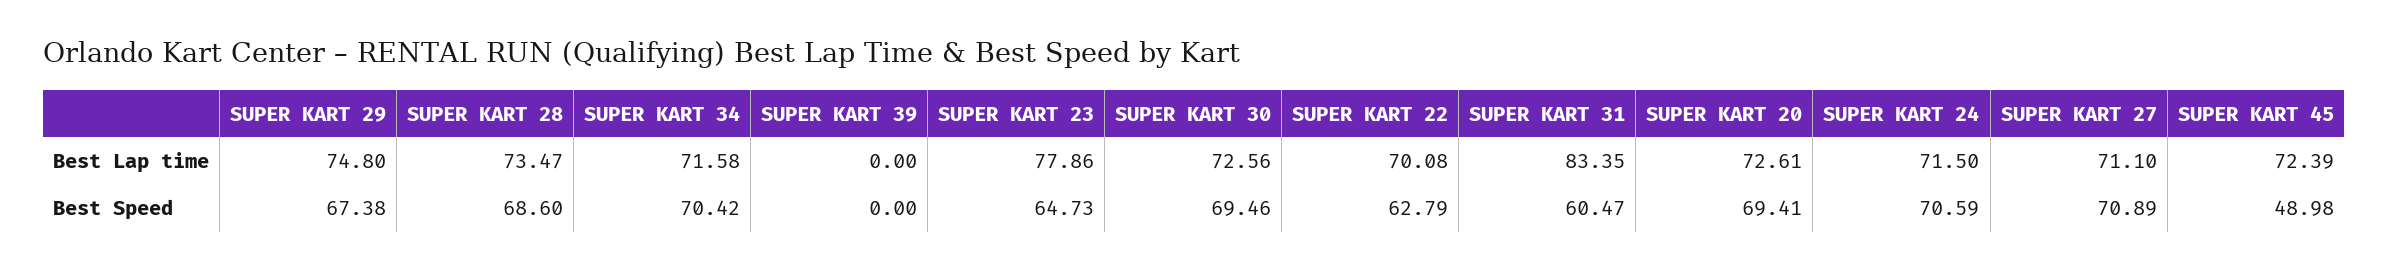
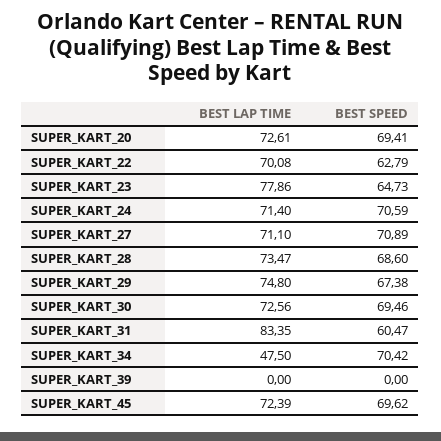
SUPER KART 34, Best Lap time: 71.58 -> 47.5
SUPER KART 24, Best Lap time: 71.5 -> 71.4
SUPER KART 45, Best Speed: 48.98 -> 69.62

